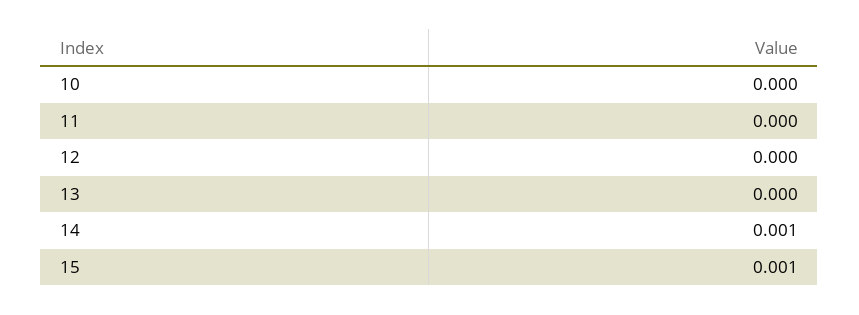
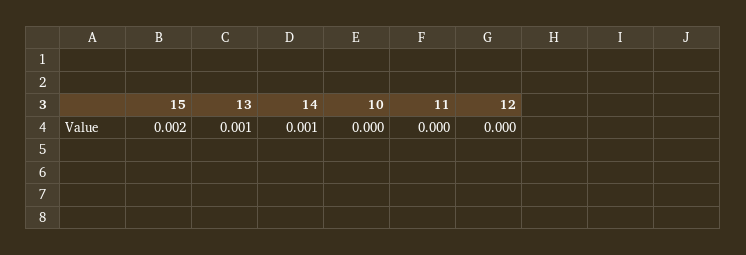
13: 0 -> 0.001
15: 0.001 -> 0.002

